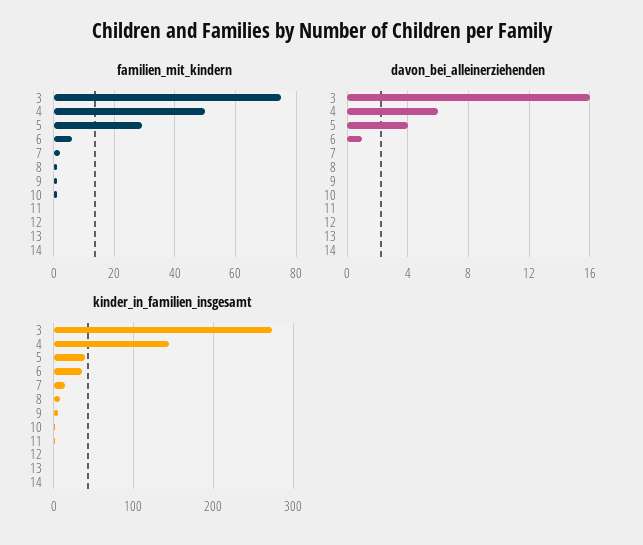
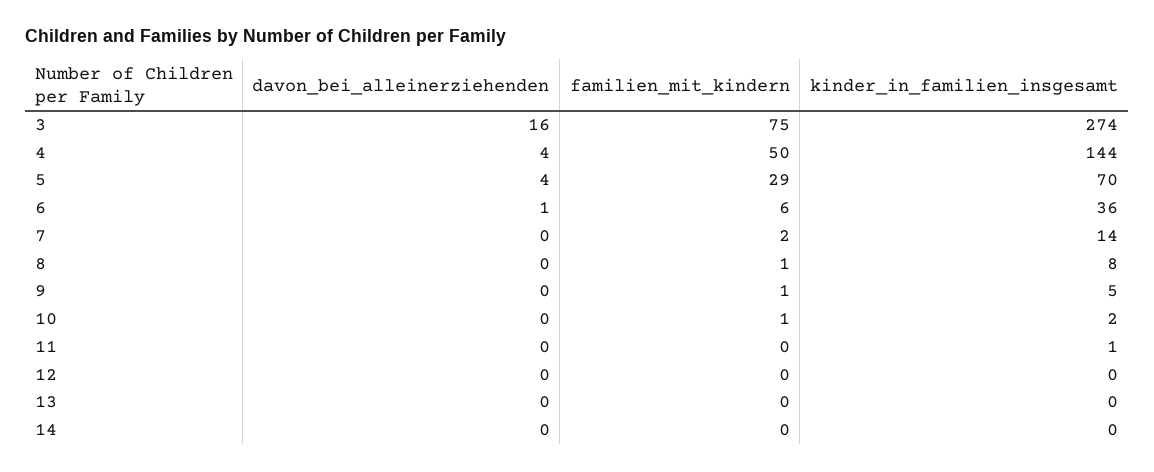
davon_bei_alleinerziehenden, 4: 6 -> 4
kinder_in_familien_insgesamt, 5: 40 -> 70

